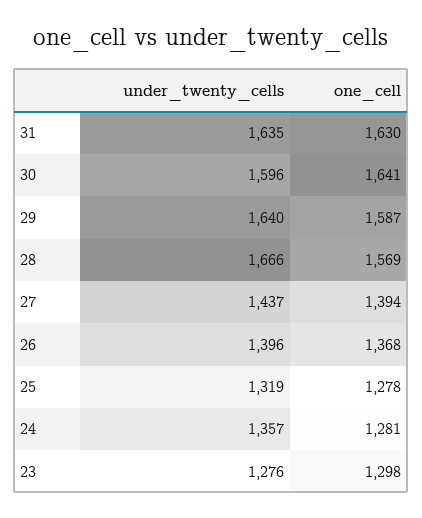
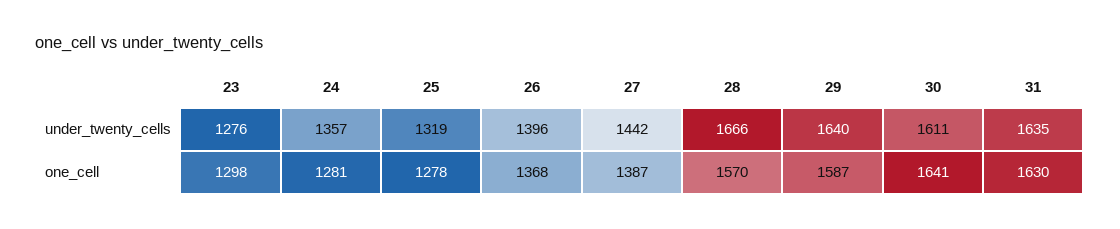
under_twenty_cells, 30: 1596 -> 1611
one_cell, 28: 1569 -> 1570
under_twenty_cells, 27: 1437 -> 1442
one_cell, 27: 1394 -> 1387

